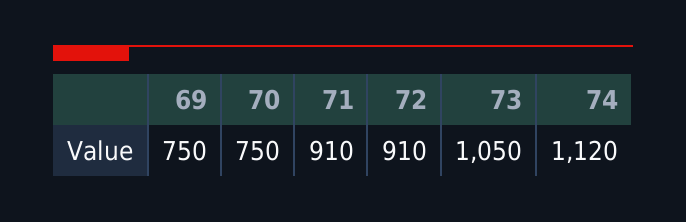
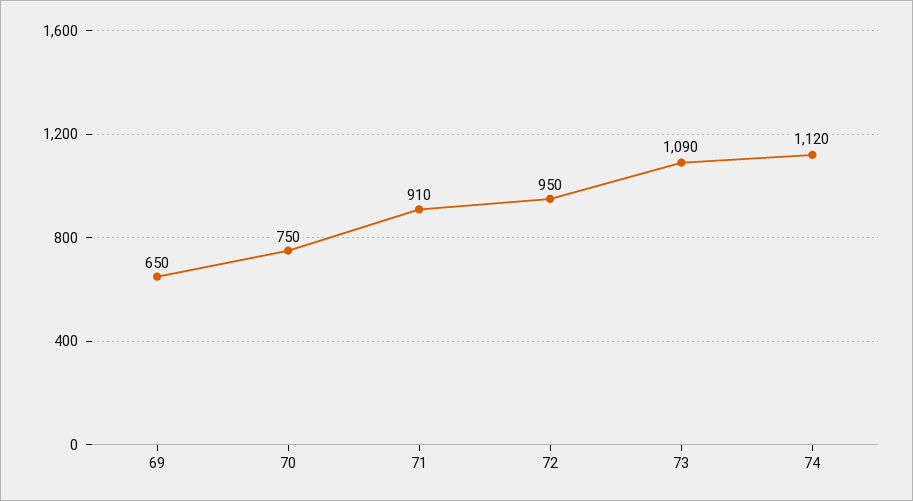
69: 750 -> 650
72: 910 -> 950
73: 1050 -> 1090

